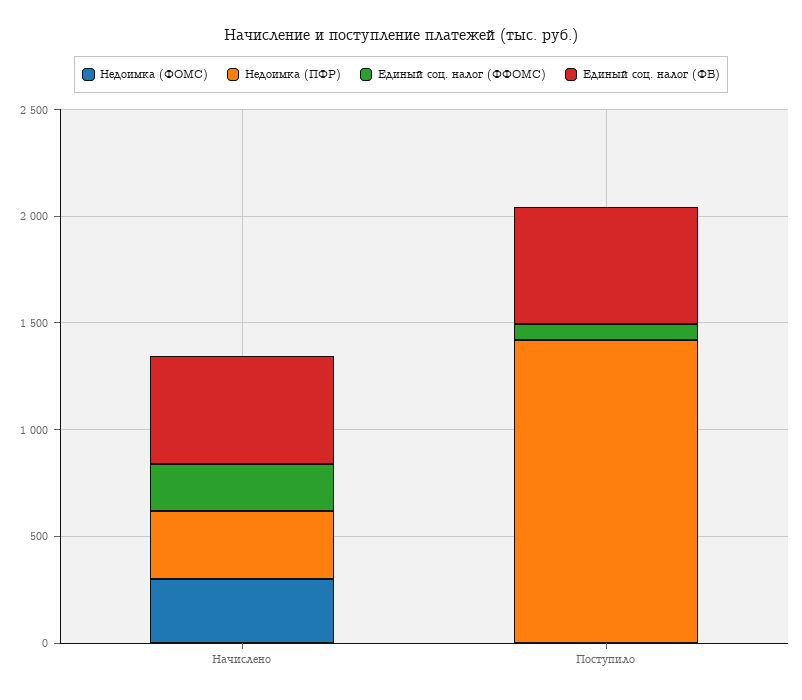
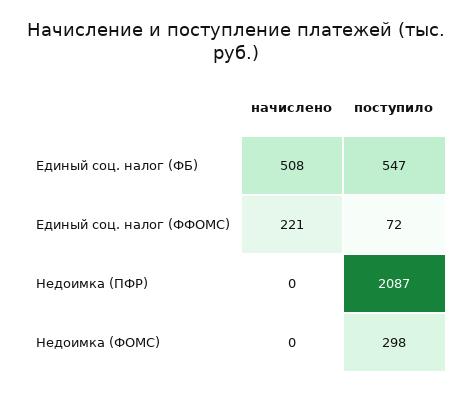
Недоимка (ФОМС), Начислено: 300 -> 0
Недоимка (ПФР), Начислено: 300 -> 0
Недоимка (ФОМС), Поступило: 0 -> 298
Недоимка (ПФР), Поступило: 1400 -> 2087

